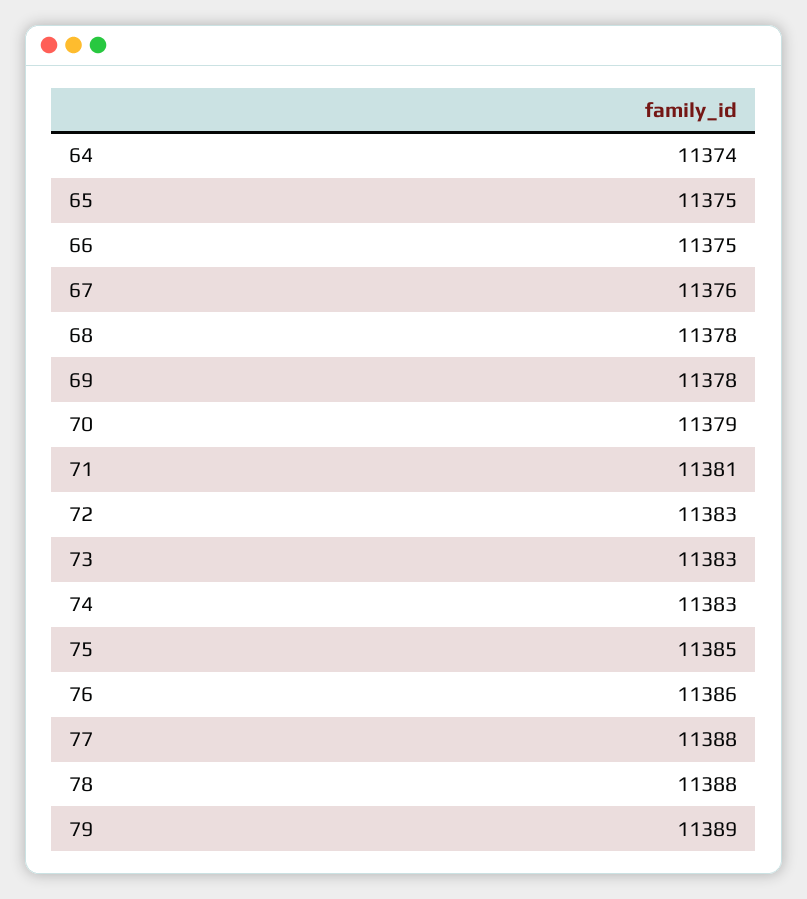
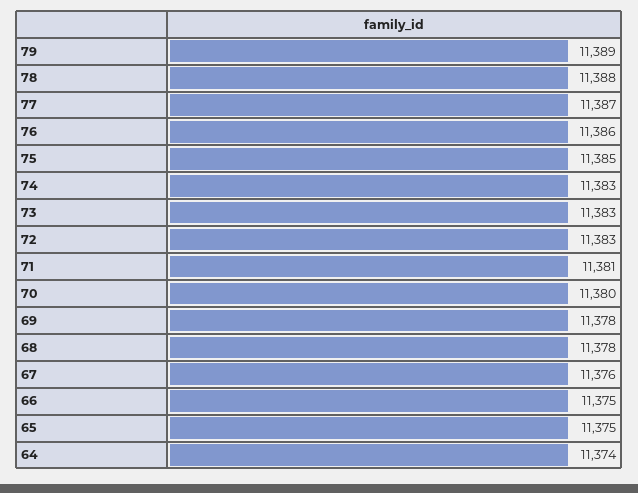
70: 11379 -> 11380
77: 11388 -> 11387

